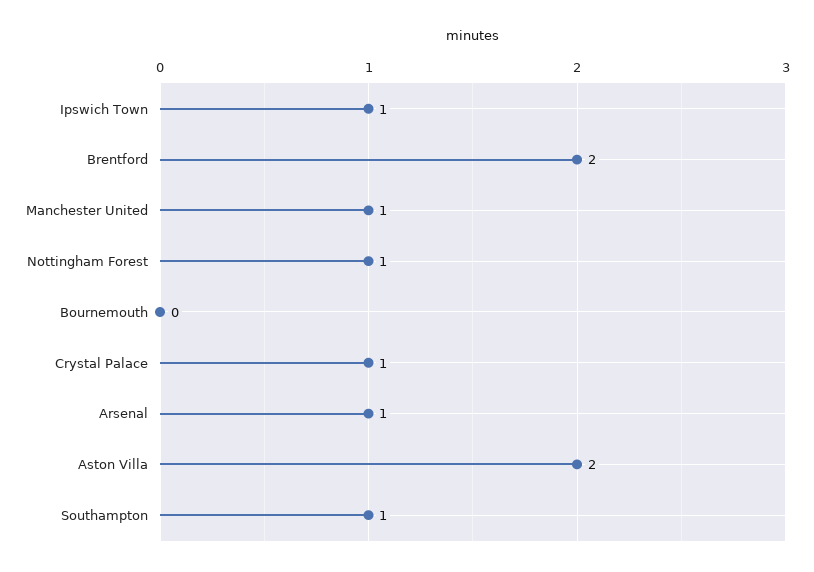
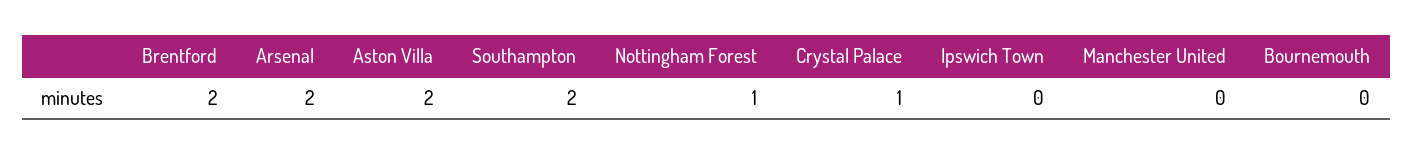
Ipswich Town: 1 -> 0
Manchester United: 1 -> 0
Arsenal: 1 -> 2
Southampton: 1 -> 2

